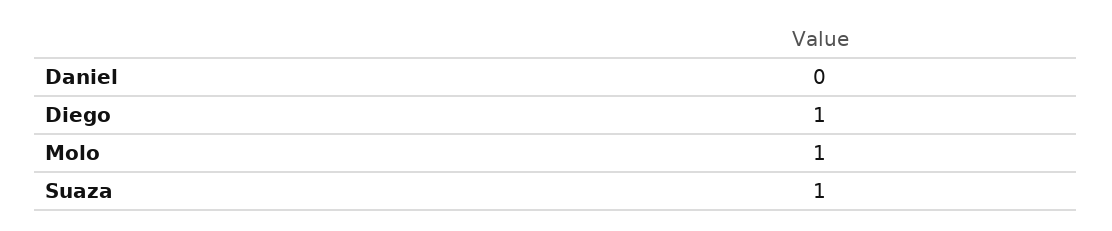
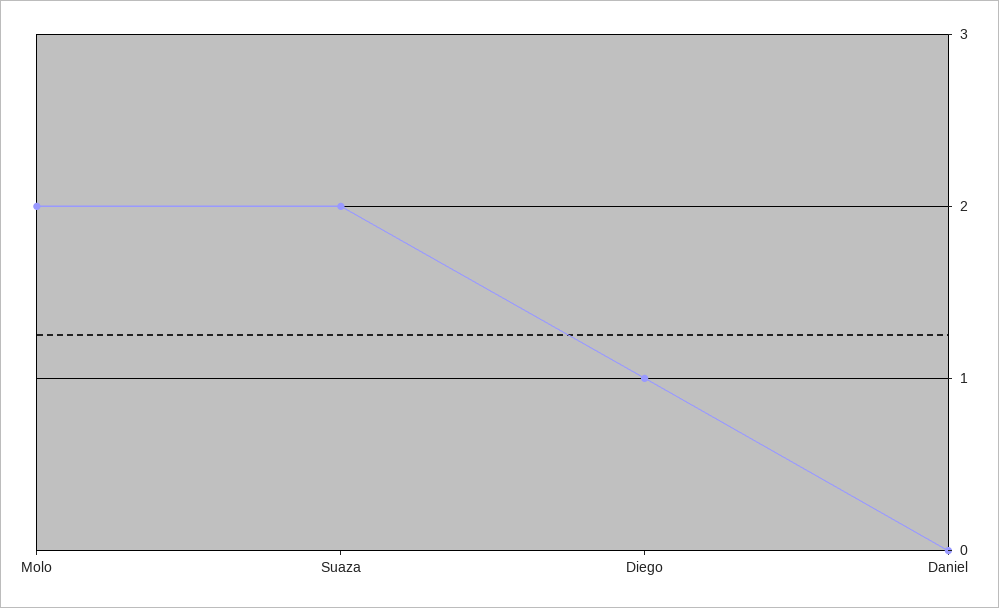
Molo: 1 -> 2
Suaza: 1 -> 2

